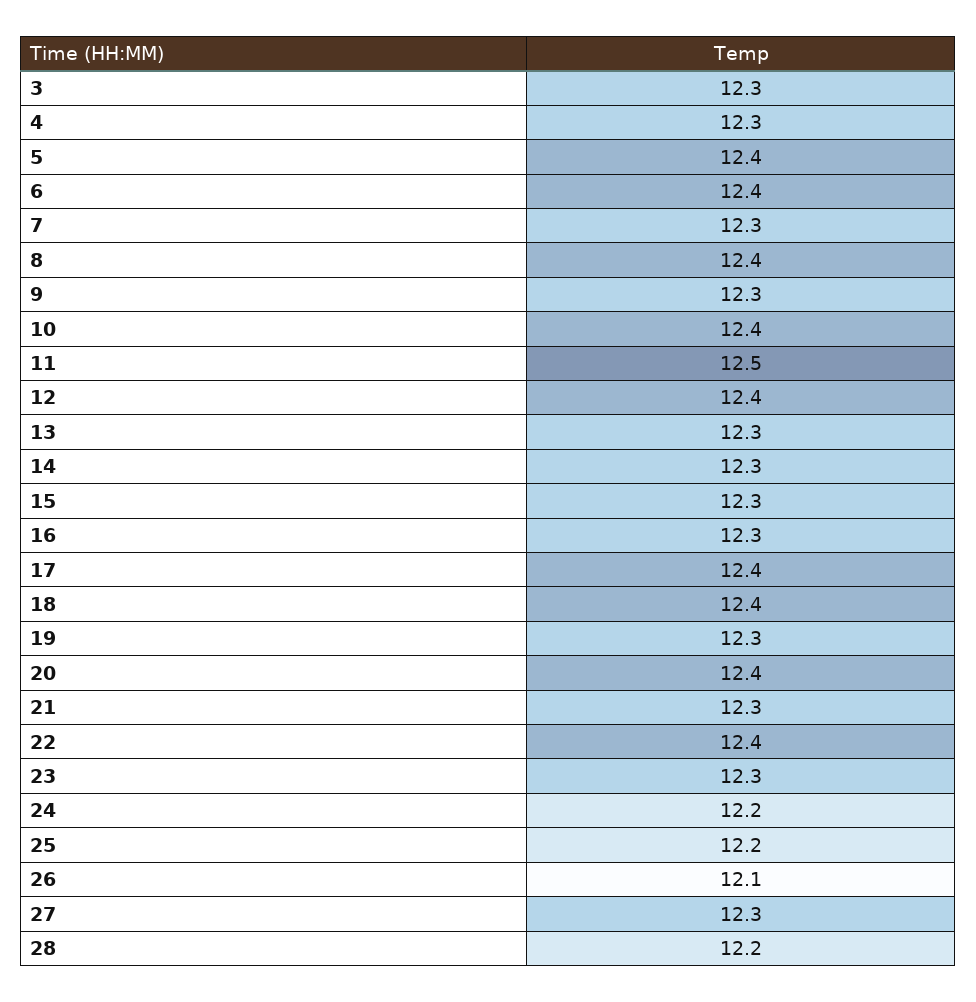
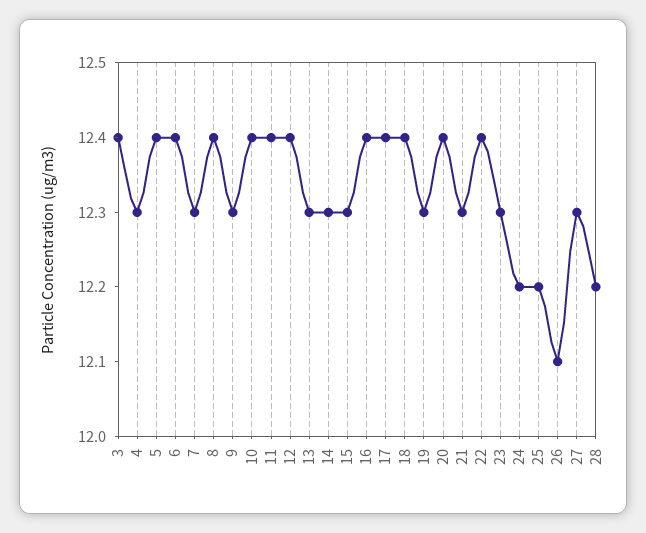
3: 12.3 -> 12.4
11: 12.5 -> 12.4
16: 12.3 -> 12.4

